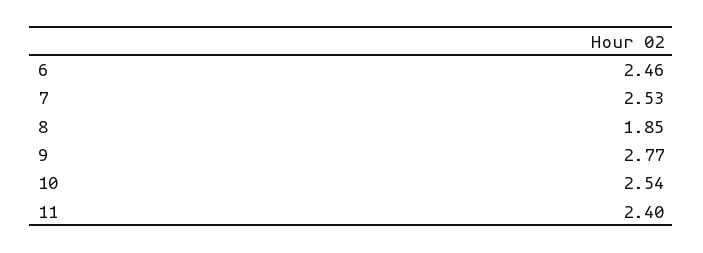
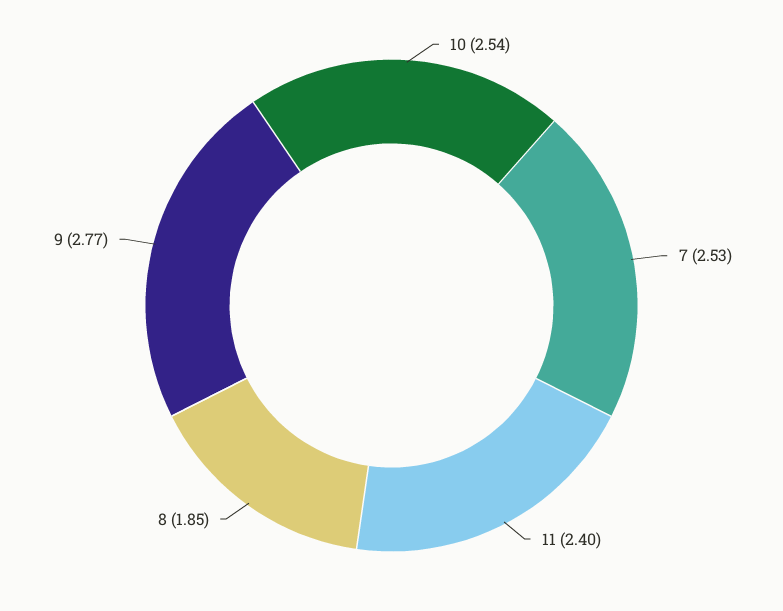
6: 2.46 -> none

